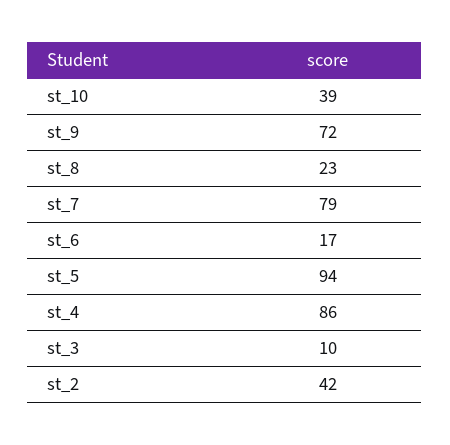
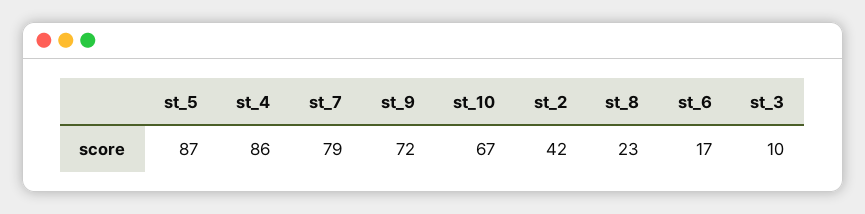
st_10: 39 -> 67
st_5: 94 -> 87

